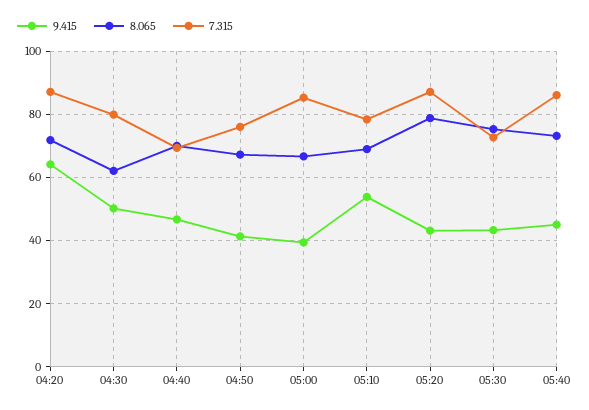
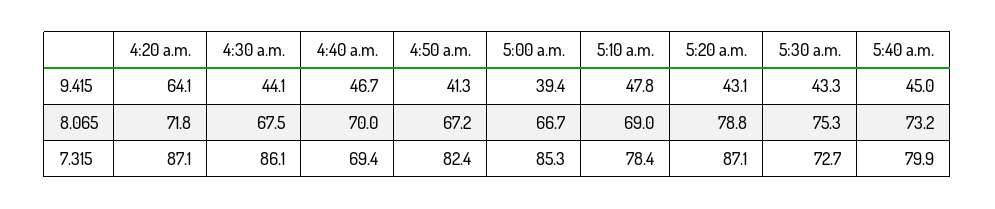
9.415, 04:30: 50 -> 44.1
8.065, 04:30: 62 -> 67.5
7.315, 04:30: 80 -> 86.1
7.315, 04:50: 76 -> 82.4
9.415, 05:10: 54 -> 47.8
7.315, 05:40: 86 -> 79.9

